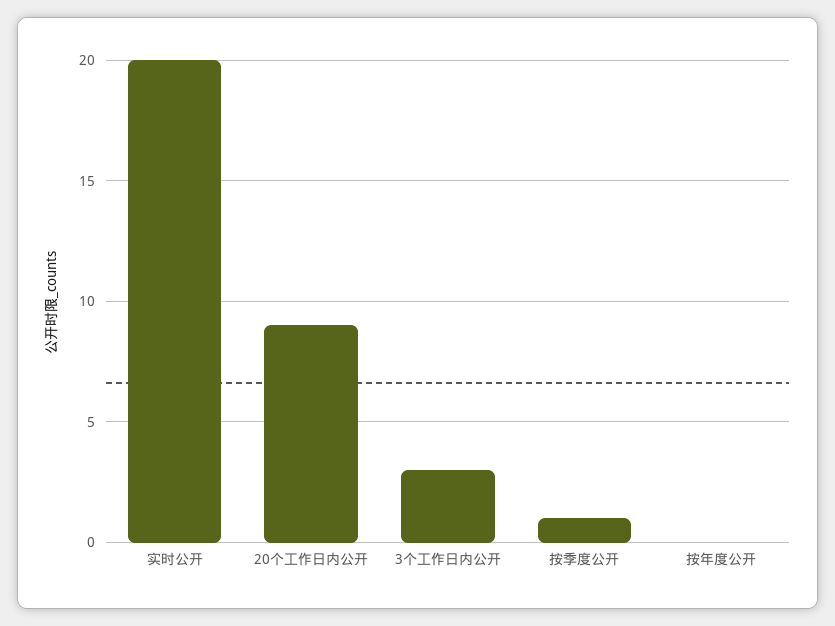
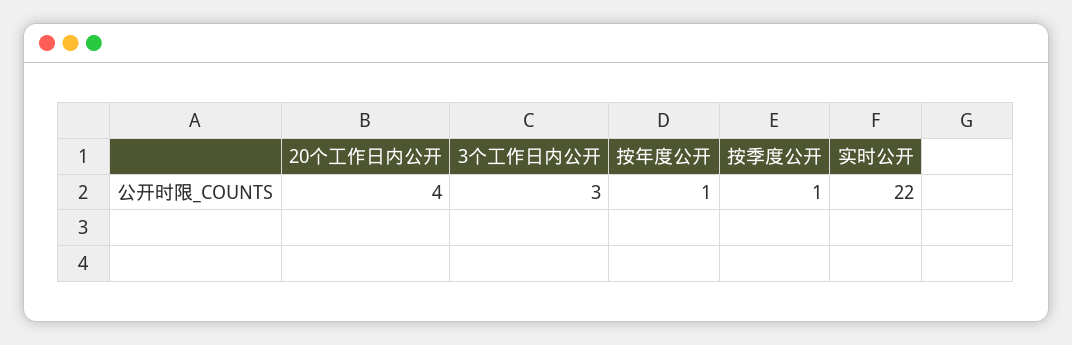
实时公开: 20 -> 22
20个工作日内公开: 9 -> 4
按年度公开: 0 -> 1

